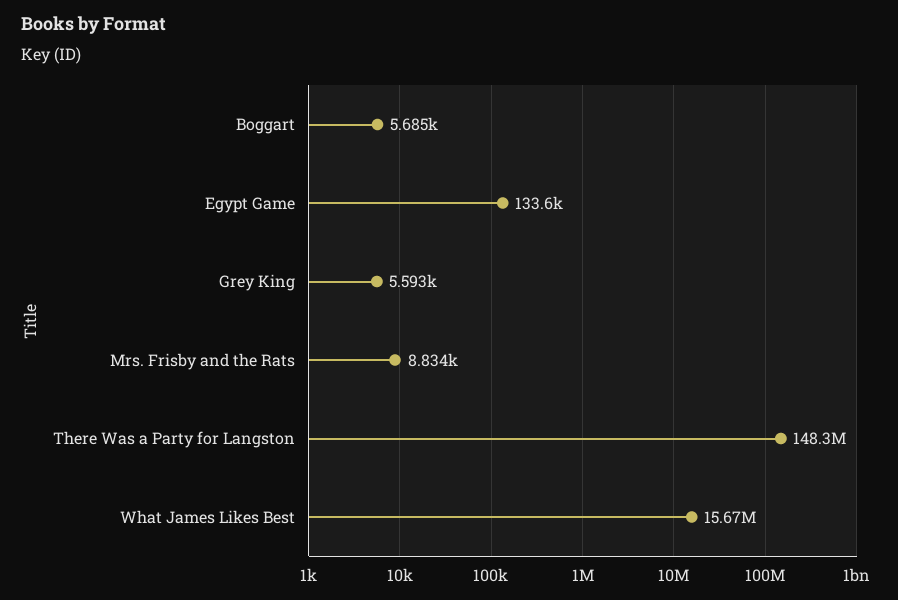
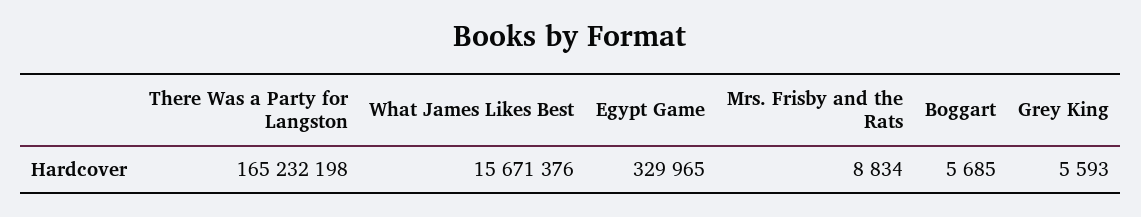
Egypt Game: 133600 -> 329965
There Was a Party for Langston: 148300000 -> 165232198

